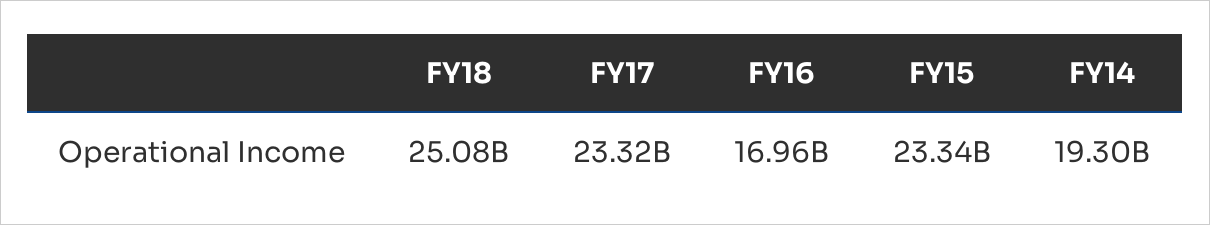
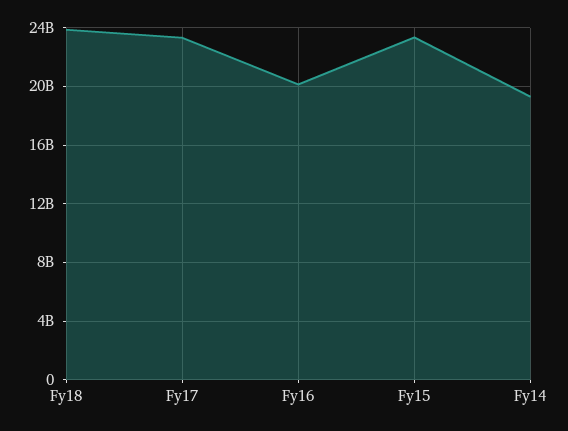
FY18: 25080000000 -> 24000000000
FY16: 16960000000 -> 20000000000

